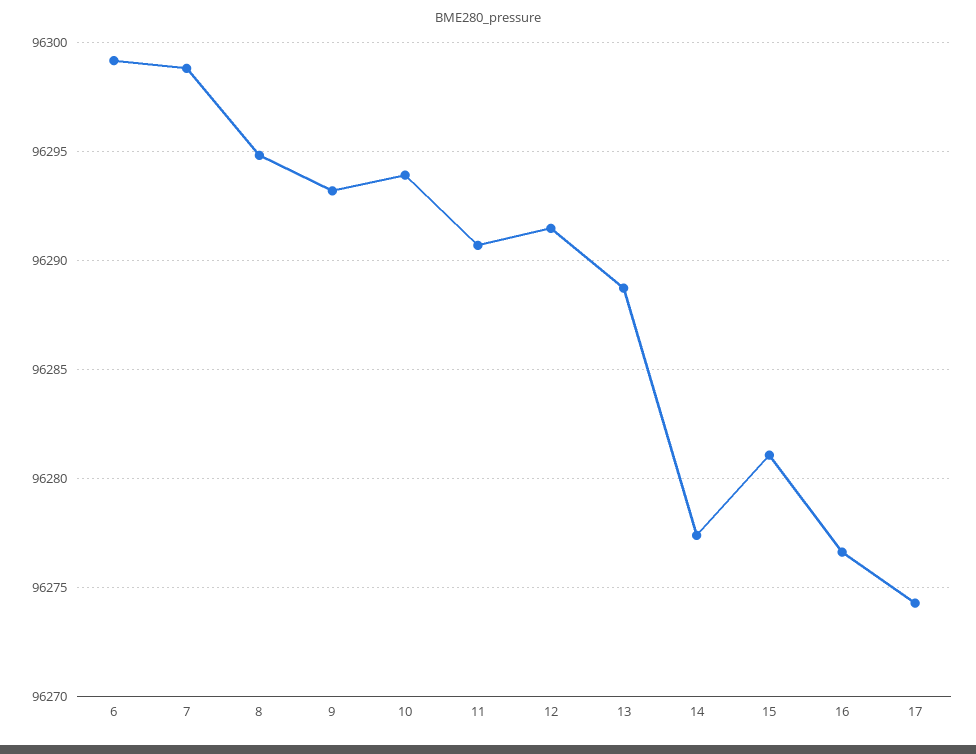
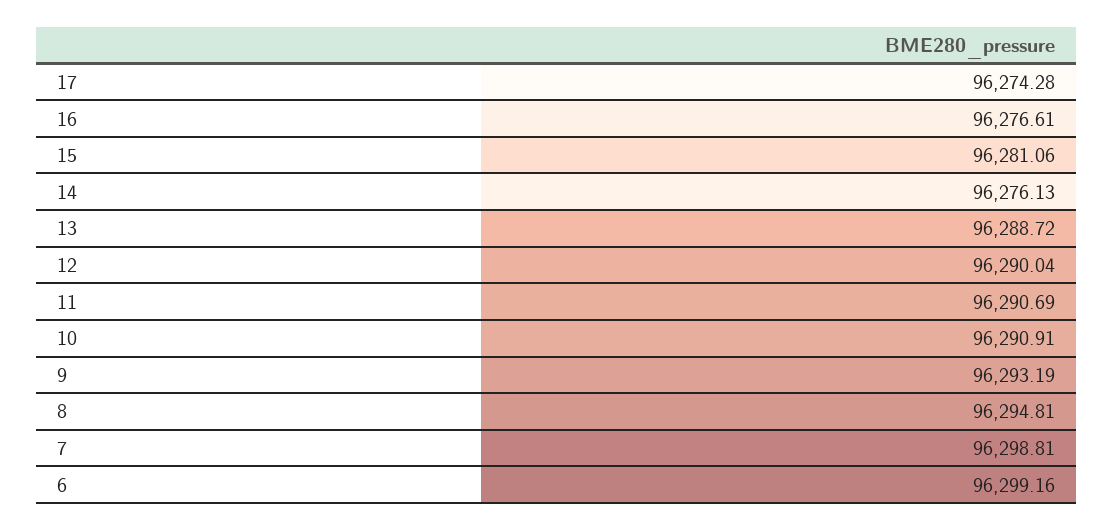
10: 96294 -> 96290.91
12: 96291.5 -> 96290.04
14: 96277.5 -> 96276.13

